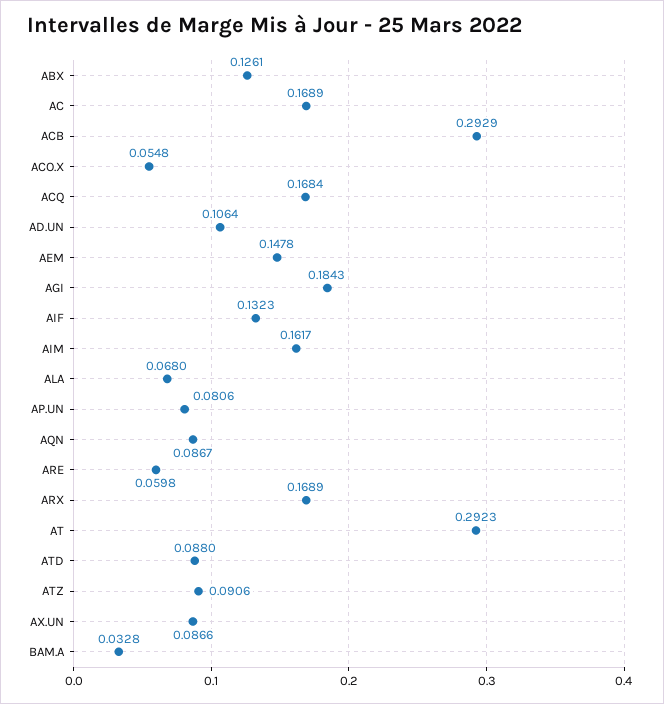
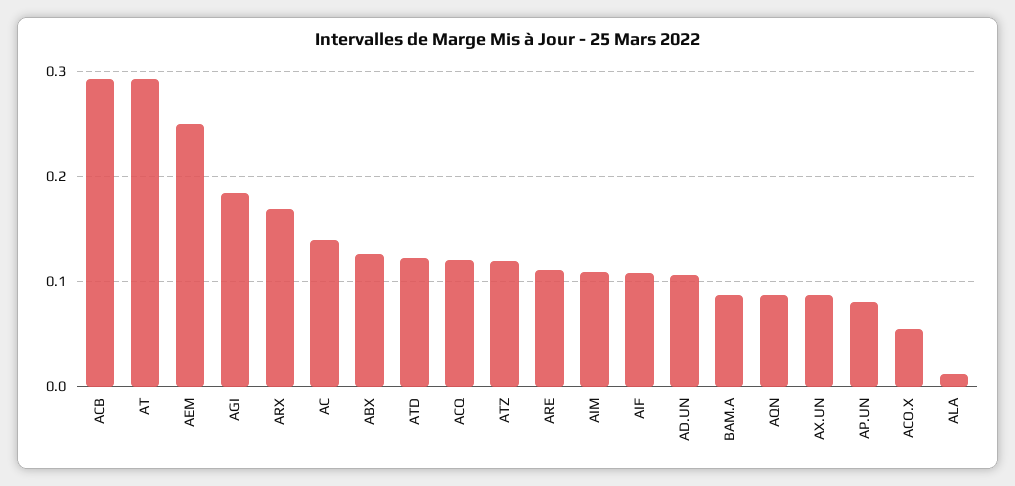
AC: 0.1689 -> 0.14
ACQ: 0.1684 -> 0.12
AEM: 0.1478 -> 0.25
AIF: 0.1323 -> 0.11
AIM: 0.1617 -> 0.11
ALA: 0.068 -> 0.01
ARE: 0.0598 -> 0.11
ATD: 0.088 -> 0.12
ATZ: 0.0906 -> 0.12
BAM.A: 0.0328 -> 0.09

